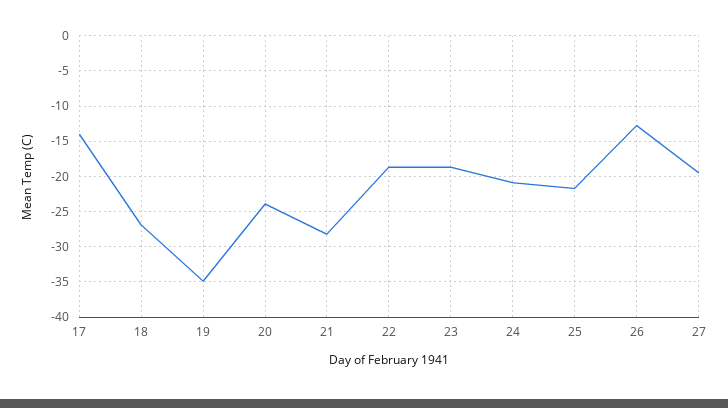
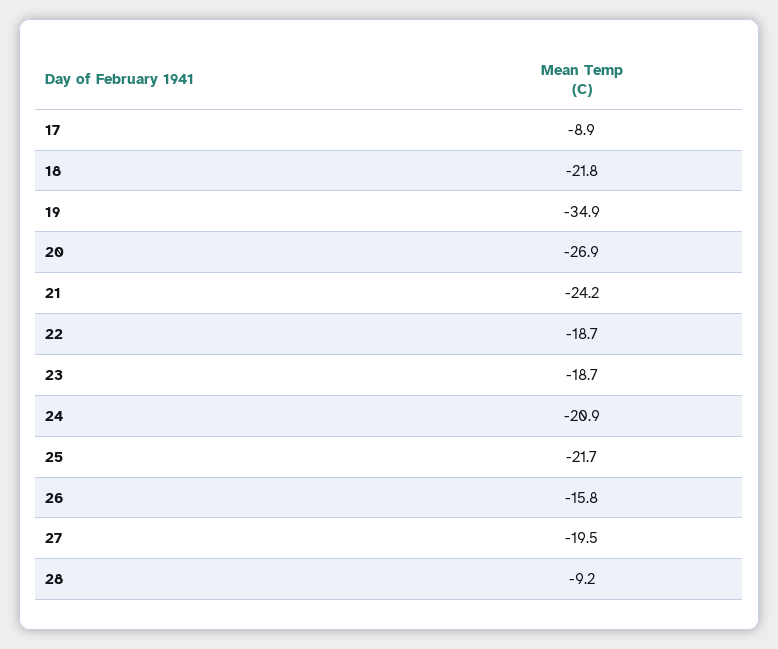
17: -14 -> -8.9
18: -27 -> -21.8
20: -24 -> -26.9
21: -28 -> -24.2
26: -13 -> -15.8
28: none -> -9.2

